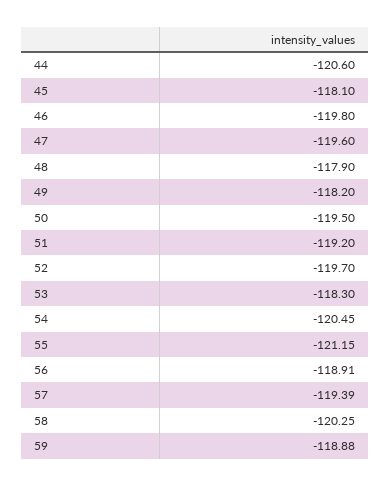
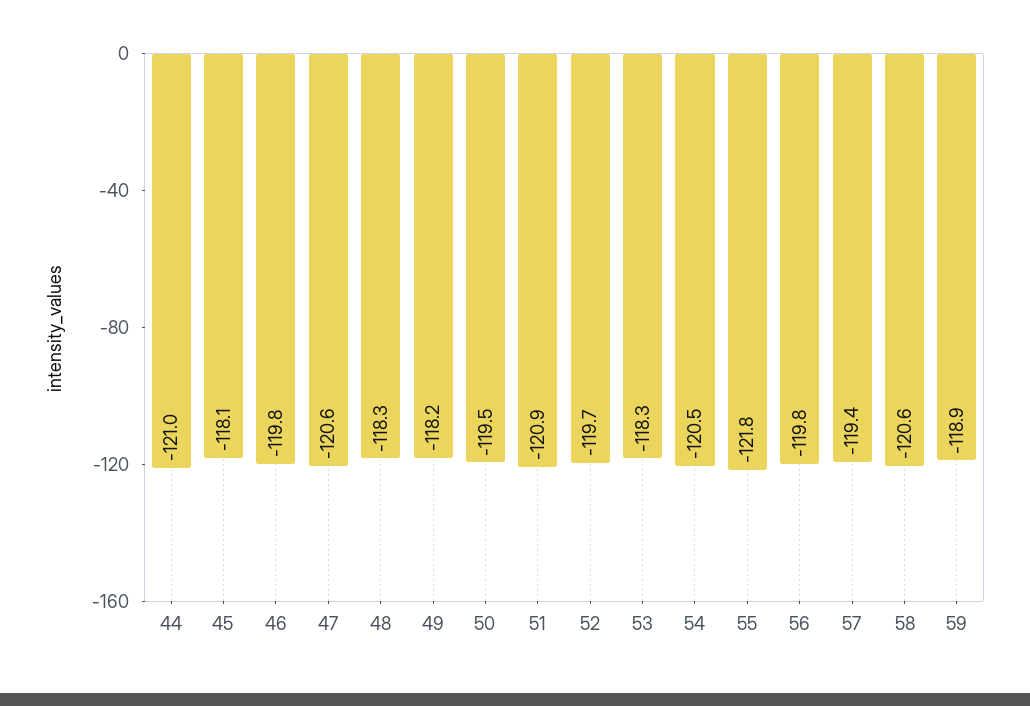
44: -120.6 -> -121
47: -119.6 -> -120.6
48: -117.9 -> -118.3
51: -119.2 -> -120.9
55: -121.15 -> -121.8
56: -118.91 -> -119.8
58: -120.25 -> -120.6

